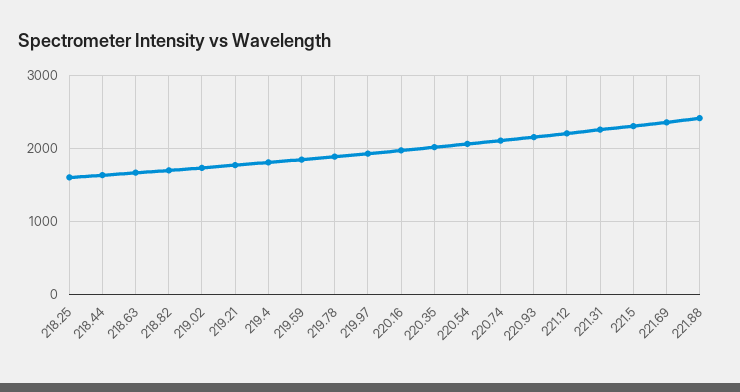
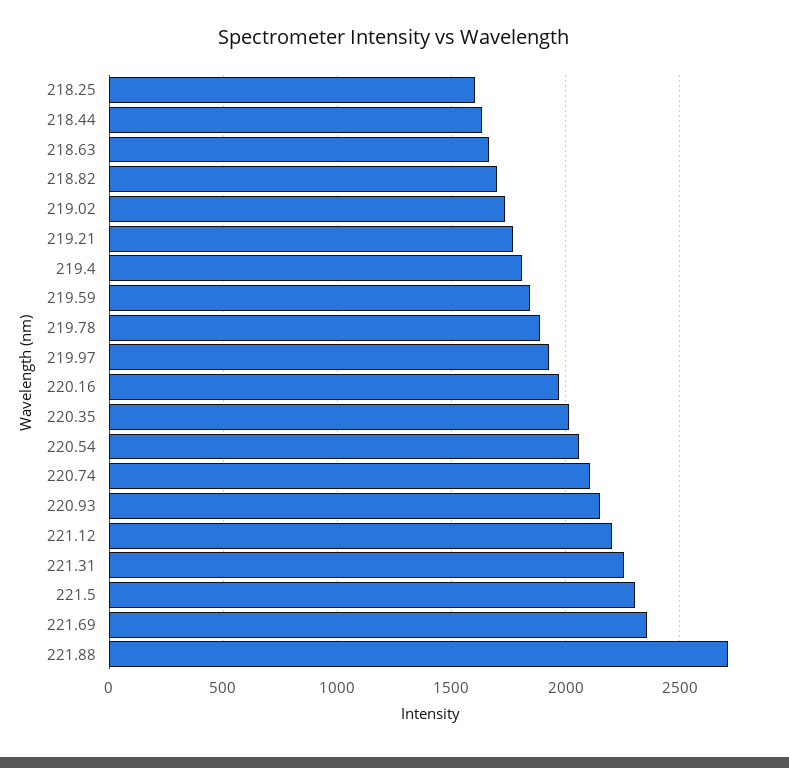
221.88: 2400 -> 2700

